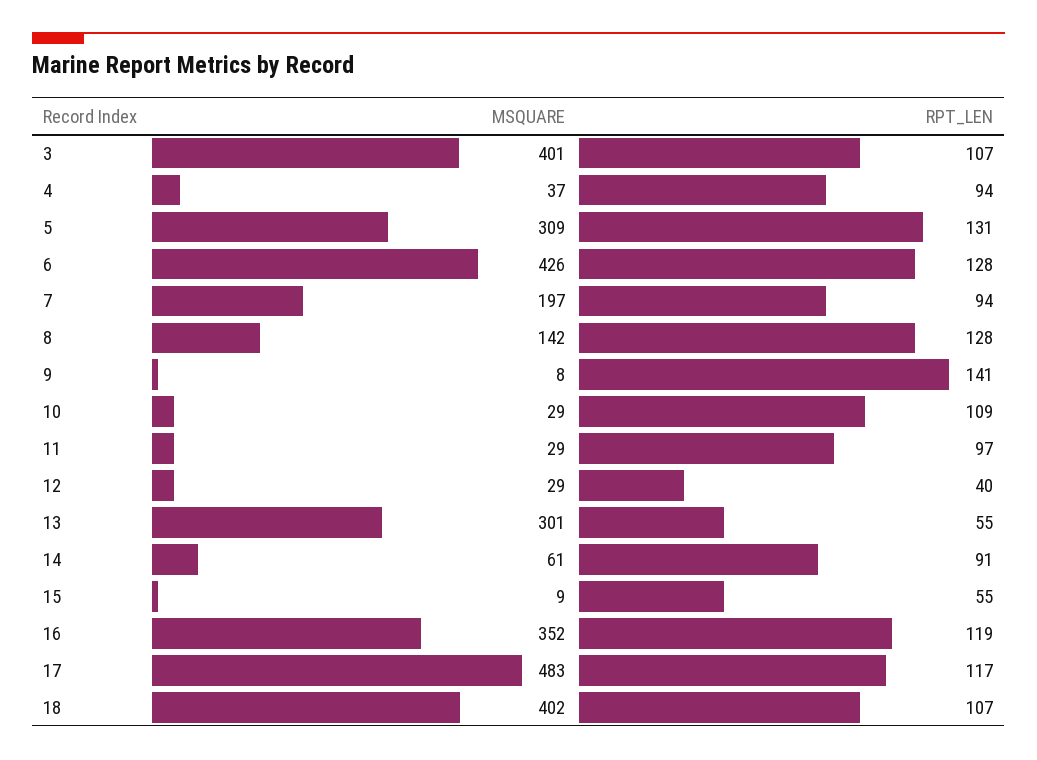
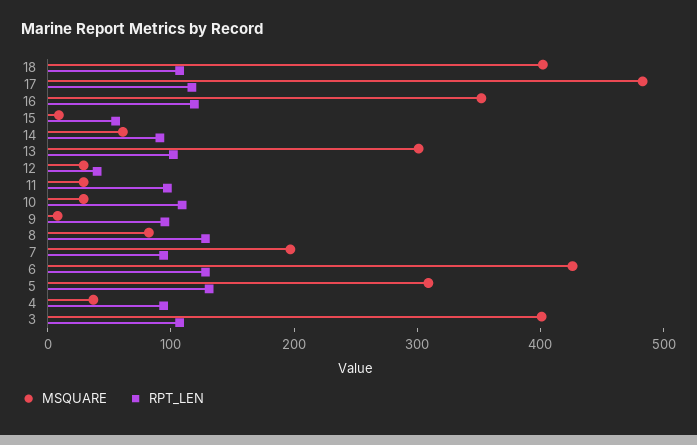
MSQUARE, 8: 142 -> 80
RPT_LEN, 9: 141 -> 100
RPT_LEN, 13: 55 -> 100

